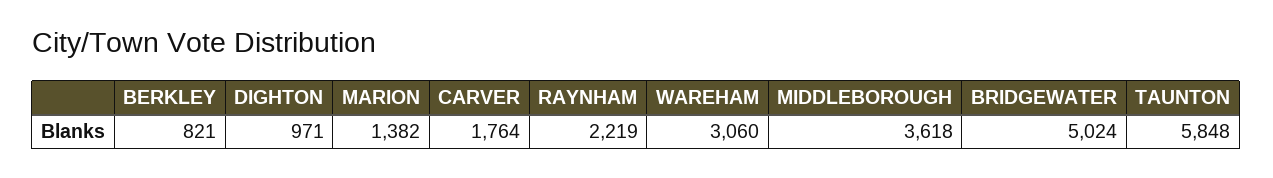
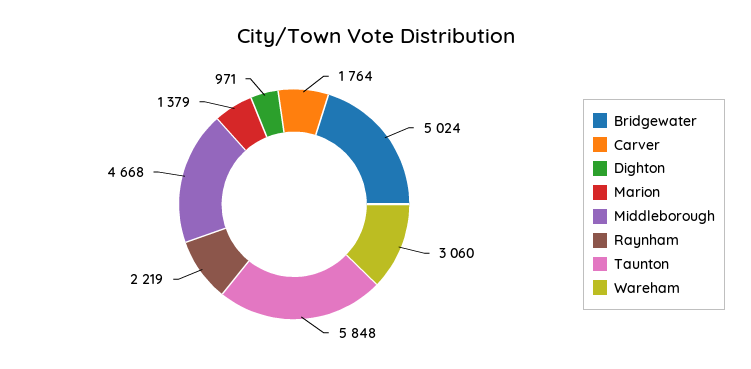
BERKLEY: 821 -> none
MARION: 1382 -> 1379
MIDDLEBOROUGH: 3618 -> 4668

